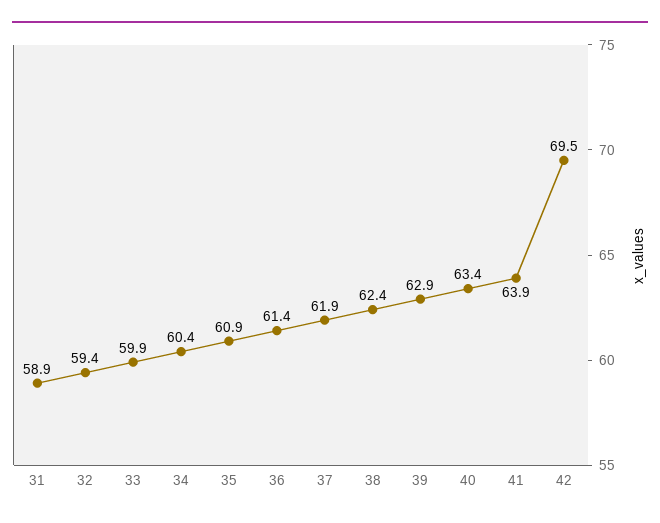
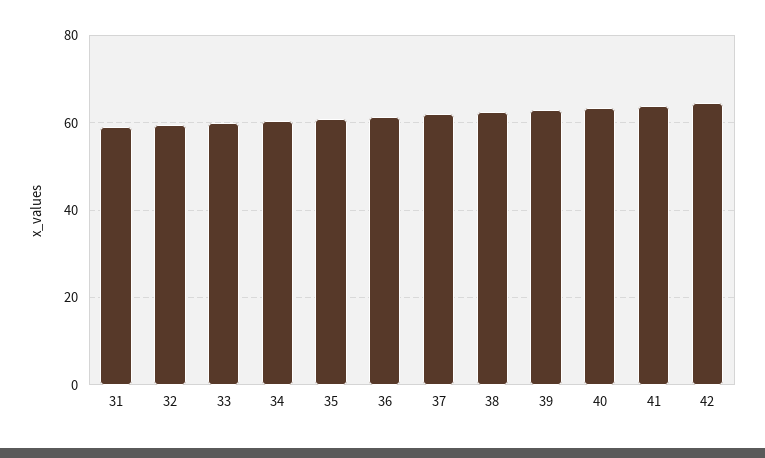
42: 69.5 -> 64

